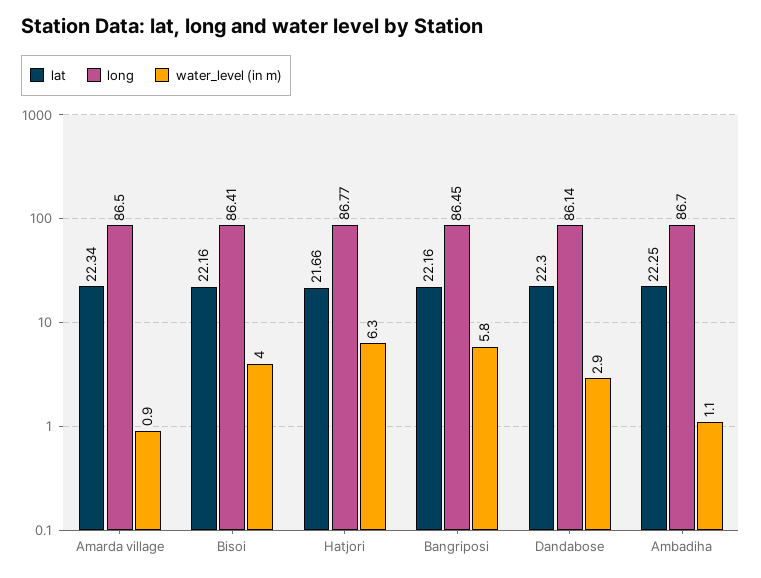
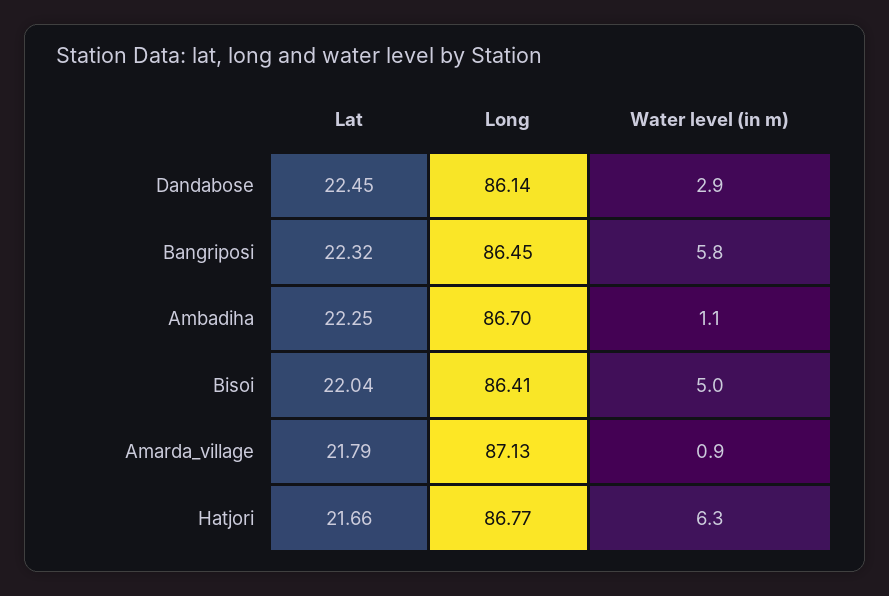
lat, Amarda village: 22.34 -> 21.79
long, Amarda village: 86.5 -> 87.13
lat, Bisoi: 22.16 -> 22.04
water_level (in m), Bisoi: 4 -> 5
lat, Bangriposi: 22.16 -> 22.32
lat, Dandabose: 22.3 -> 22.45

